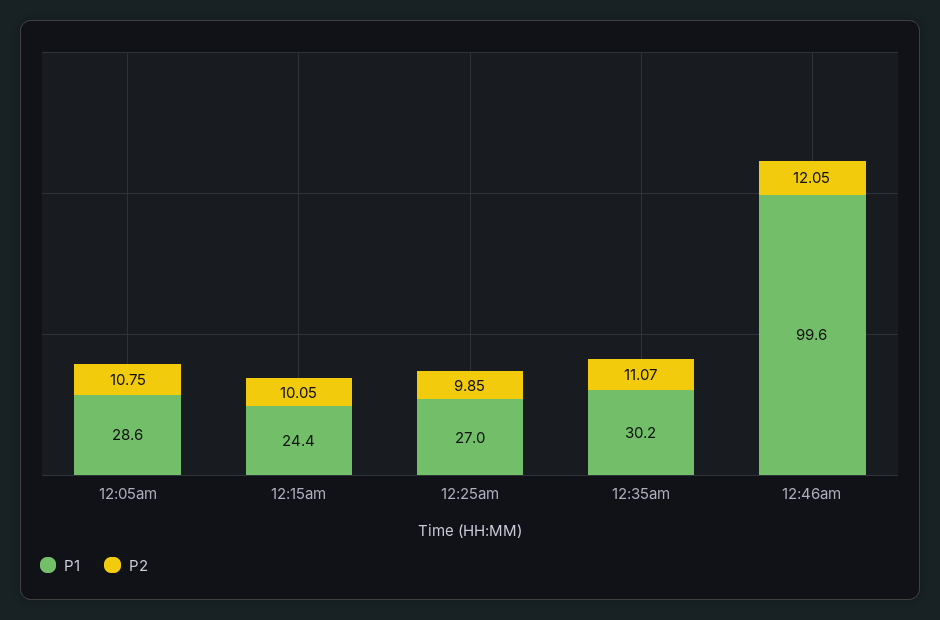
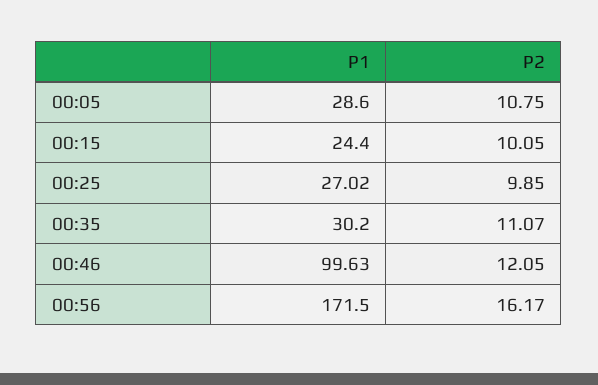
P1, 00:56: none -> 171.5
P2, 00:56: none -> 16.17

